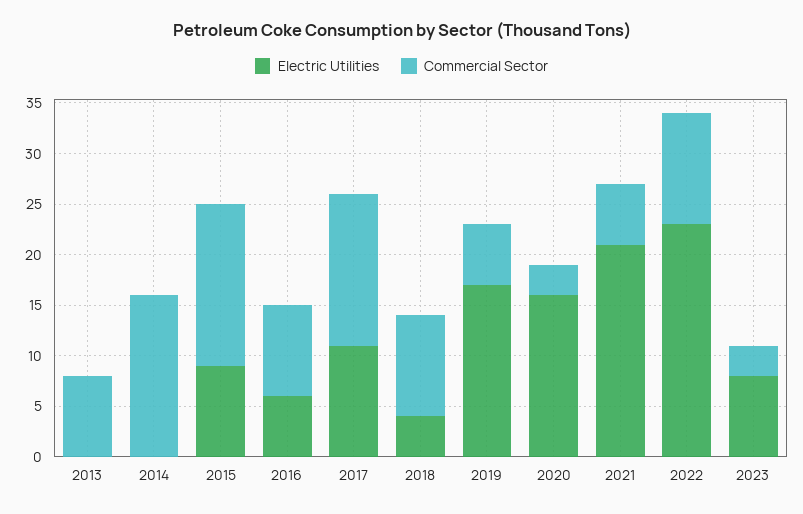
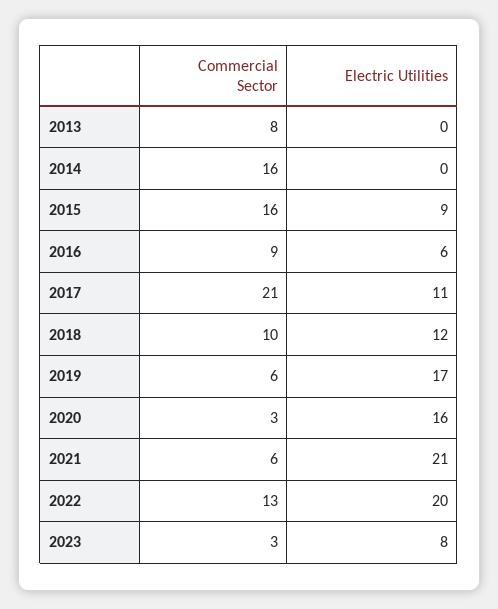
Commercial Sector, 2017: 15 -> 21
Electric Utilities, 2018: 4 -> 12
Electric Utilities, 2022: 23 -> 20
Commercial Sector, 2022: 11 -> 13

